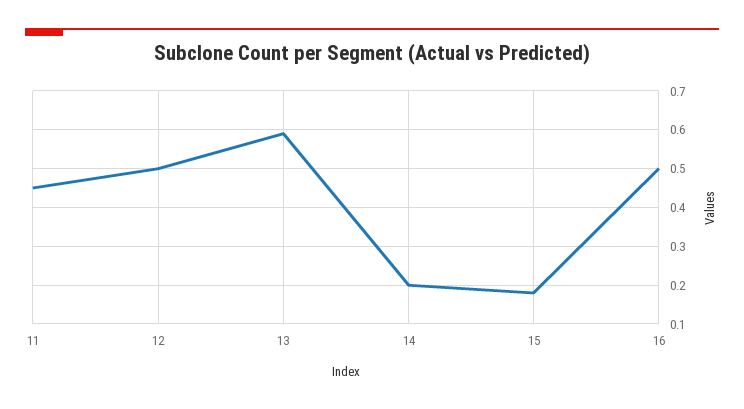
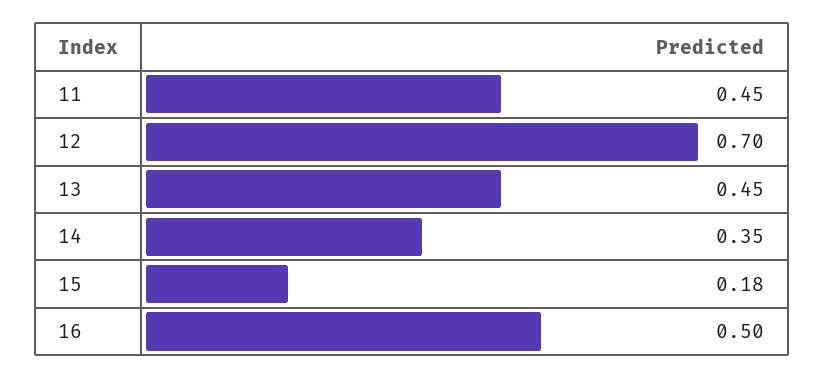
12: 0.5 -> 0.7
13: 0.6 -> 0.45
14: 0.2 -> 0.35

